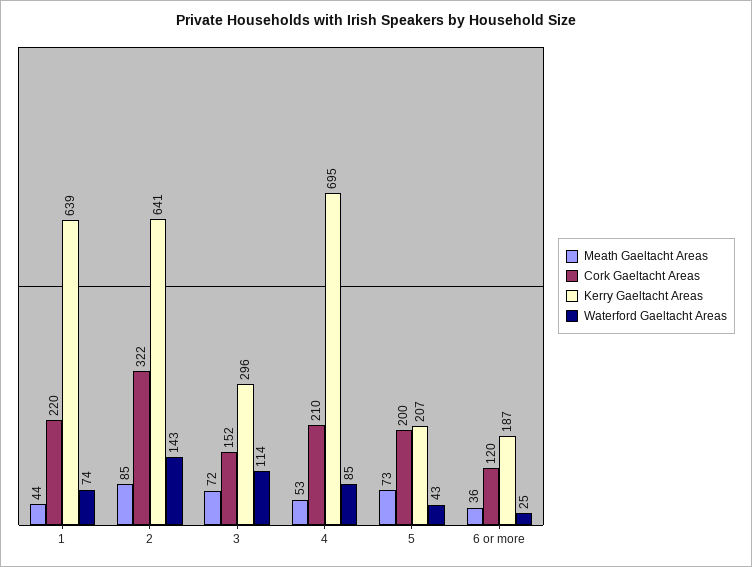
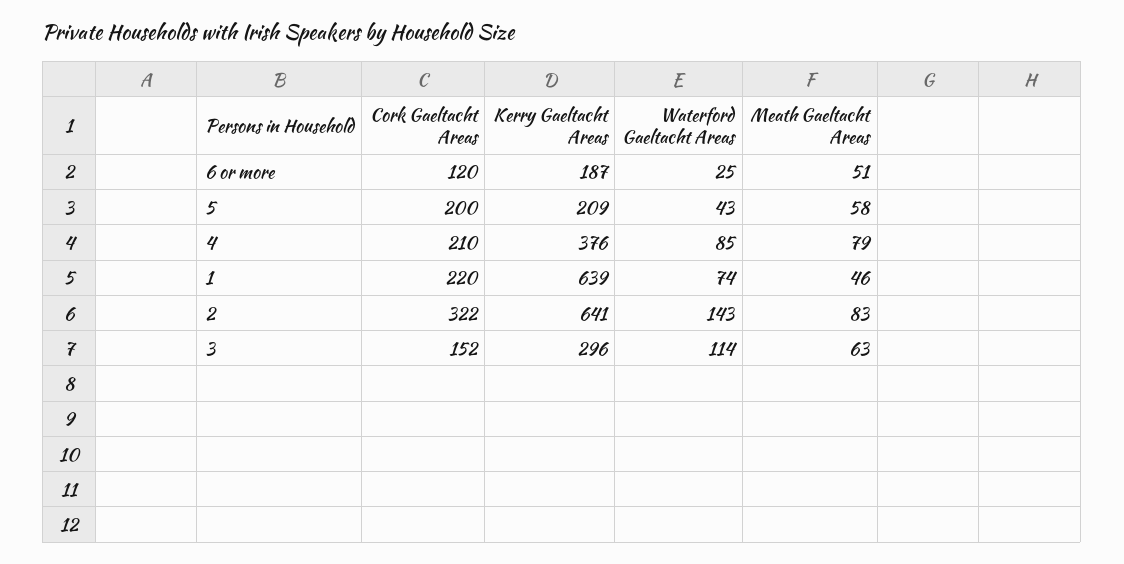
Meath Gaeltacht Areas, 1: 44 -> 46
Meath Gaeltacht Areas, 2: 85 -> 83
Meath Gaeltacht Areas, 3: 72 -> 63
Meath Gaeltacht Areas, 4: 53 -> 79
Kerry Gaeltacht Areas, 4: 695 -> 376
Meath Gaeltacht Areas, 5: 73 -> 58
Kerry Gaeltacht Areas, 5: 207 -> 209
Meath Gaeltacht Areas, 6 or more: 36 -> 51

